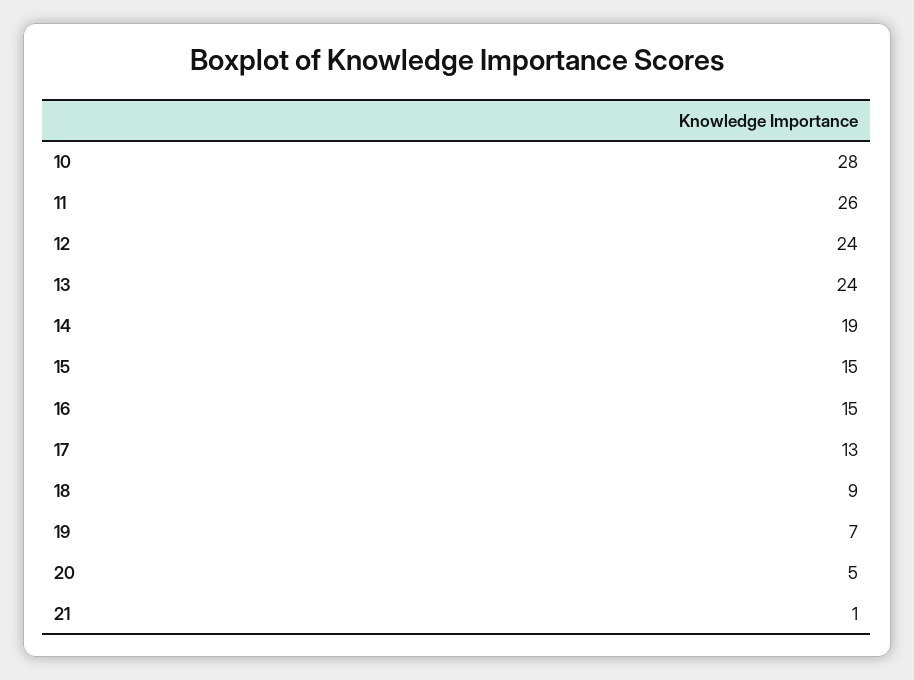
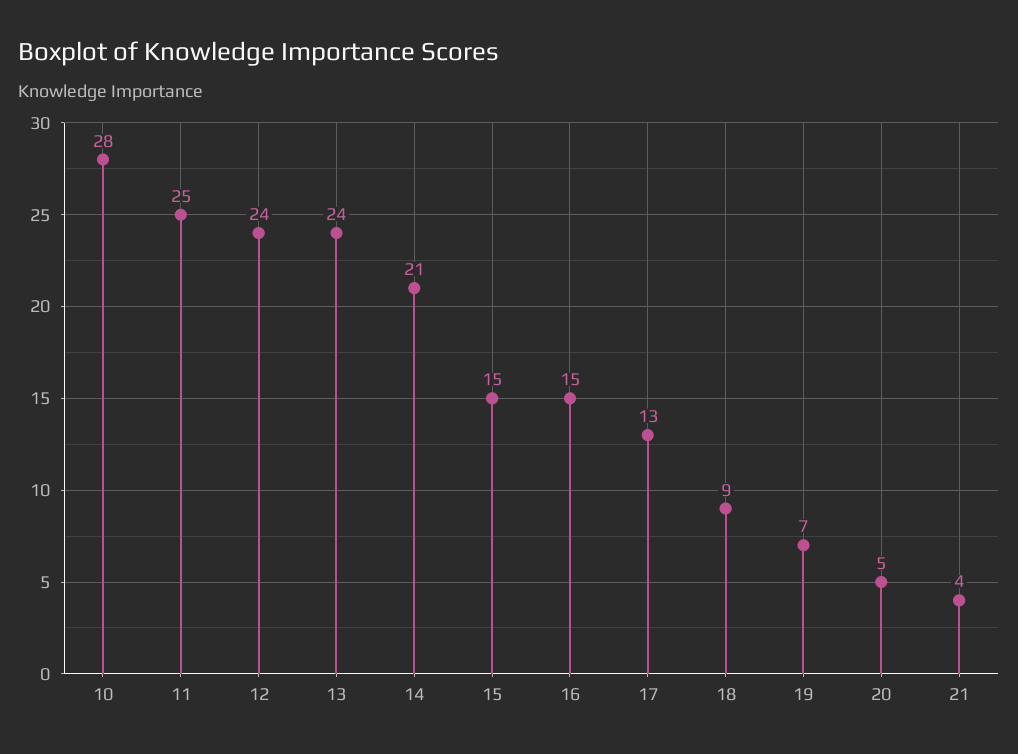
11: 26 -> 25
14: 19 -> 21
21: 1 -> 4

